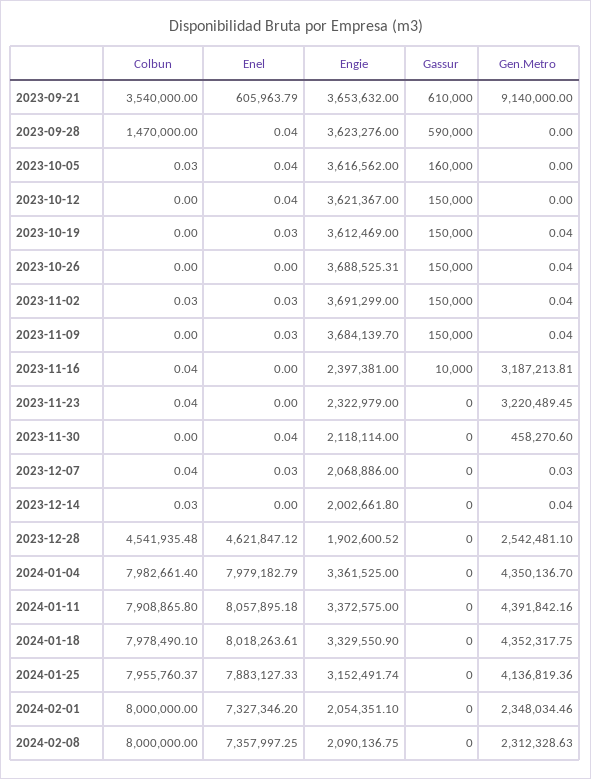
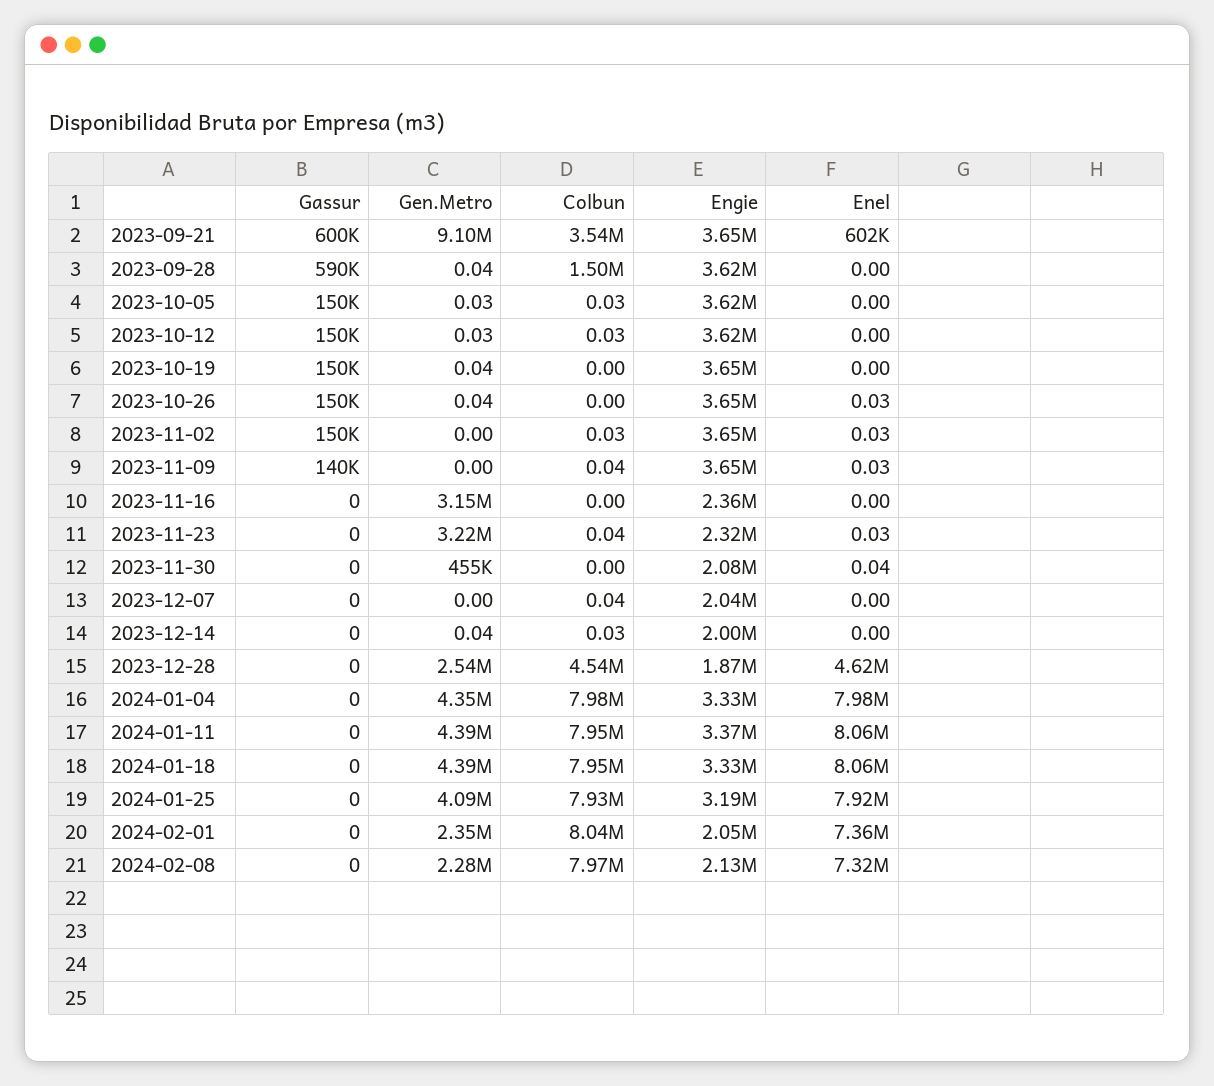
Enel, 2023-09-21: 605963.79 -> 602000
Gassur, 2023-09-21: 610000 -> 600000
Gen.Metro, 2023-09-21: 9140000 -> 9100000
Colbun, 2023-09-28: 1470000 -> 1500000
Enel, 2023-09-28: 0.04 -> 0
Gen.Metro, 2023-09-28: 0 -> 0.04
Enel, 2023-10-05: 0.04 -> 0
Gassur, 2023-10-05: 160000 -> 150000
Gen.Metro, 2023-10-05: 0 -> 0.03
Colbun, 2023-10-12: 0 -> 0.03
Enel, 2023-10-12: 0.04 -> 0
Gen.Metro, 2023-10-12: 0 -> 0.03
Enel, 2023-10-19: 0.03 -> 0
Engie, 2023-10-19: 3612469 -> 3650000
Enel, 2023-10-26: 0 -> 0.03
Engie, 2023-10-26: 3688525.31 -> 3650000
Engie, 2023-11-02: 3691299 -> 3650000
Gen.Metro, 2023-11-02: 0.04 -> 0
Colbun, 2023-11-09: 0 -> 0.04
Engie, 2023-11-09: 3684139.7 -> 3650000
Gassur, 2023-11-09: 150000 -> 140000
Gen.Metro, 2023-11-09: 0.04 -> 0
Colbun, 2023-11-16: 0.04 -> 0
Engie, 2023-11-16: 2397381 -> 2360000
Gassur, 2023-11-16: 10000 -> 0
Gen.Metro, 2023-11-16: 3187213.81 -> 3150000
Enel, 2023-11-23: 0 -> 0.03
Engie, 2023-11-30: 2118114 -> 2080000
Gen.Metro, 2023-11-30: 458270.6 -> 455000
Enel, 2023-12-07: 0.03 -> 0
Engie, 2023-12-07: 2068886 -> 2040000
Gen.Metro, 2023-12-07: 0.03 -> 0
Engie, 2023-12-28: 1902600.52 -> 1870000
Engie, 2024-01-04: 3361525 -> 3330000
Colbun, 2024-01-11: 7908865.8 -> 7950000
Colbun, 2024-01-18: 7978490.1 -> 7950000
Enel, 2024-01-18: 8018263.61 -> 8060000
Gen.Metro, 2024-01-18: 4352317.75 -> 4390000
Colbun, 2024-01-25: 7955760.37 -> 7930000
Enel, 2024-01-25: 7883127.33 -> 7920000
Engie, 2024-01-25: 3152491.74 -> 3190000
Gen.Metro, 2024-01-25: 4136819.36 -> 4090000
Colbun, 2024-02-01: 8000000 -> 8040000
Enel, 2024-02-01: 7327346.2 -> 7360000
Colbun, 2024-02-08: 8000000 -> 7970000
Enel, 2024-02-08: 7357997.25 -> 7320000
Engie, 2024-02-08: 2090136.75 -> 2130000
Gen.Metro, 2024-02-08: 2312328.63 -> 2280000

